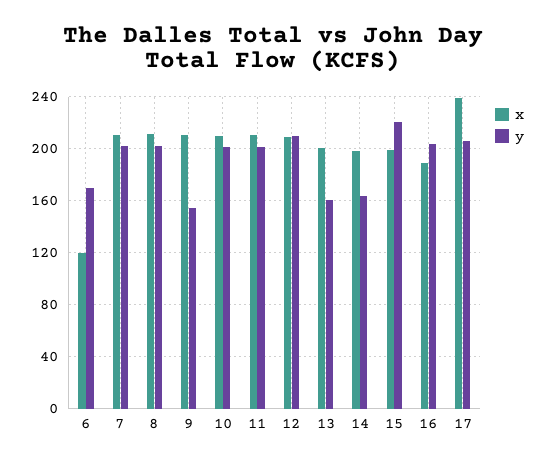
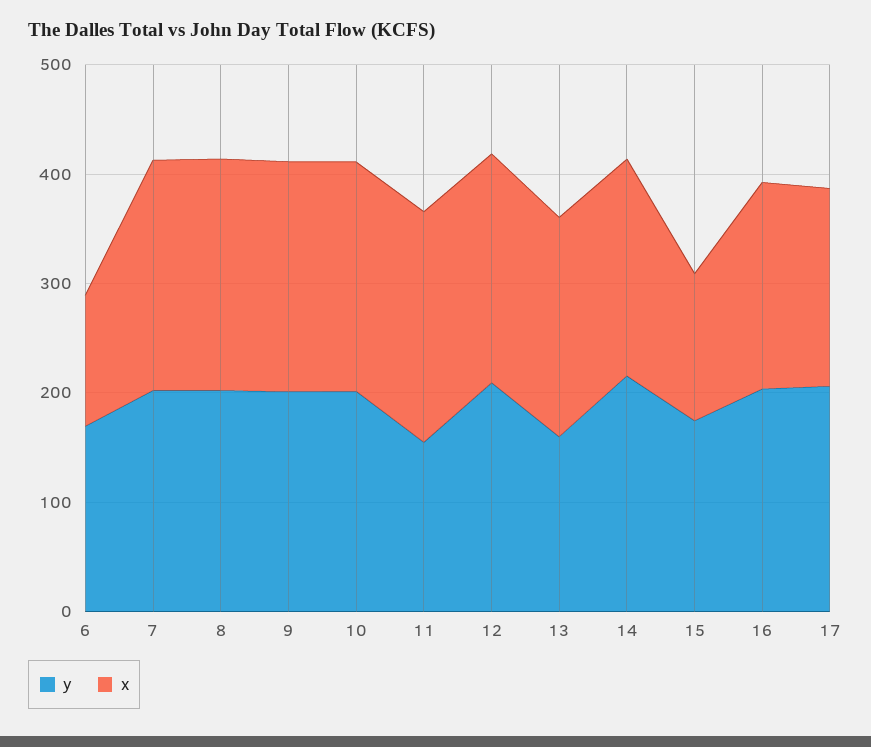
y, 9: 155 -> 200
y, 11: 200 -> 160
y, 14: 165 -> 220
x, 15: 200 -> 140
y, 15: 220 -> 180
x, 17: 240 -> 180

